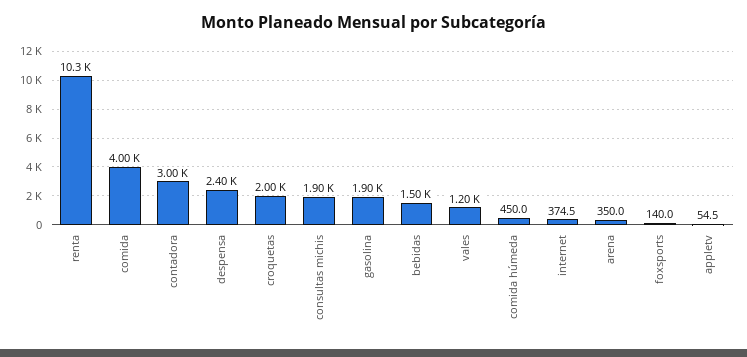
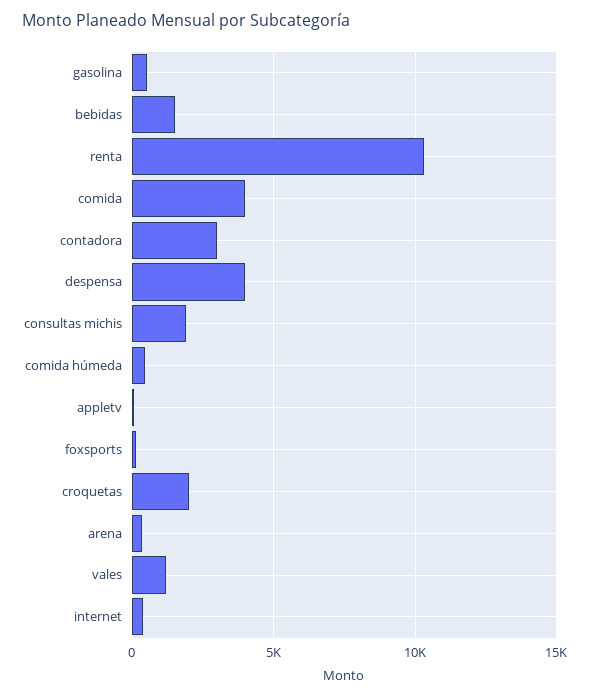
despensa: 2400 -> 4000
gasolina: 1900 -> 500

